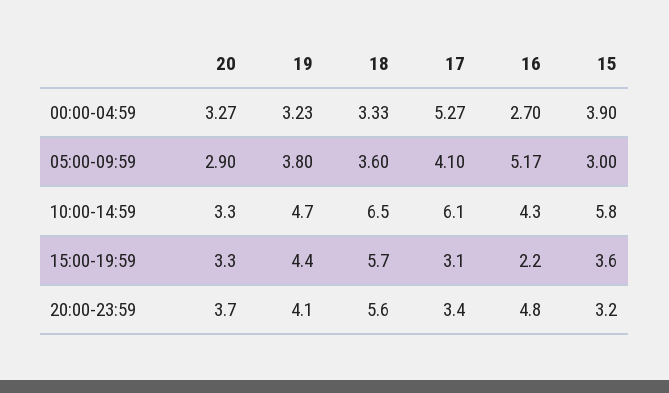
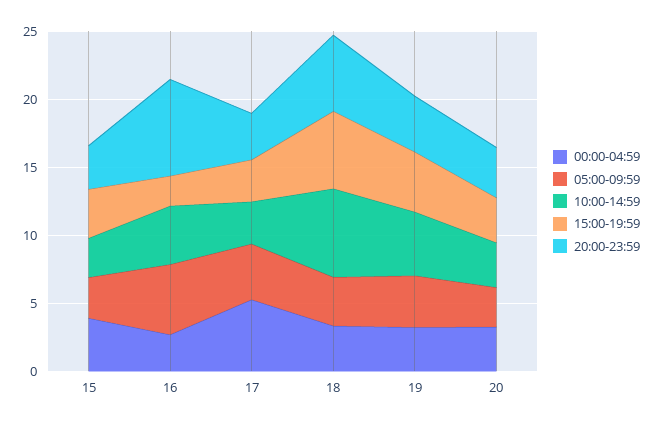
10:00-14:59, 17: 6.1 -> 3
10:00-14:59, 15: 5.8 -> 3
20:00-23:59, 16: 4.8 -> 7

